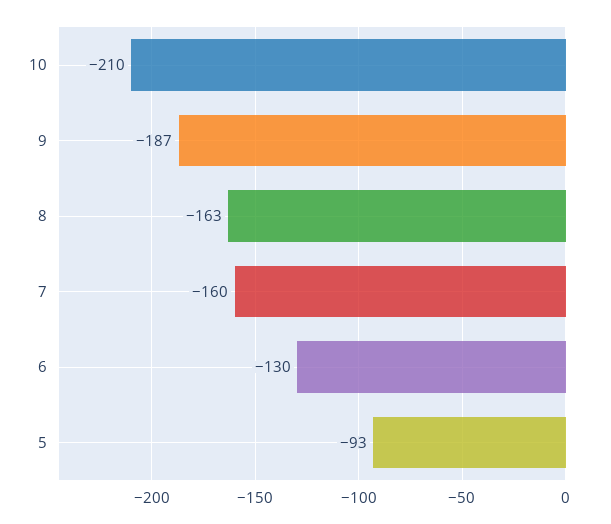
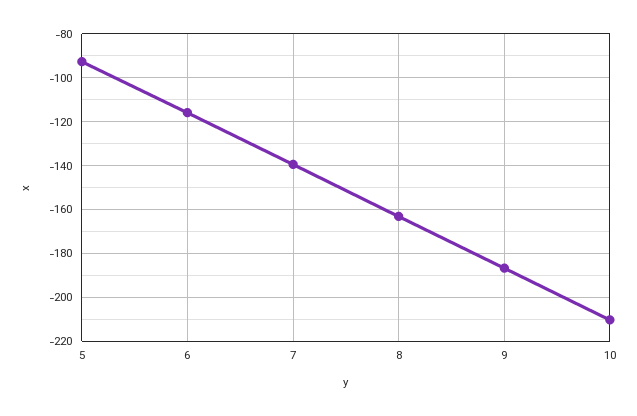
7: -160 -> -140
6: -130 -> -115

